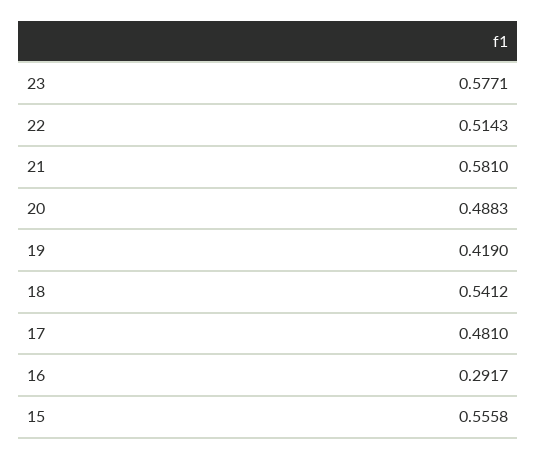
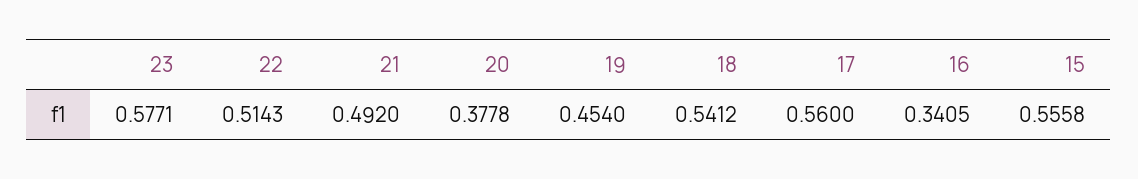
21: 0.581 -> 0.492
20: 0.4883 -> 0.3778
19: 0.419 -> 0.454
17: 0.481 -> 0.56
16: 0.2917 -> 0.3405

